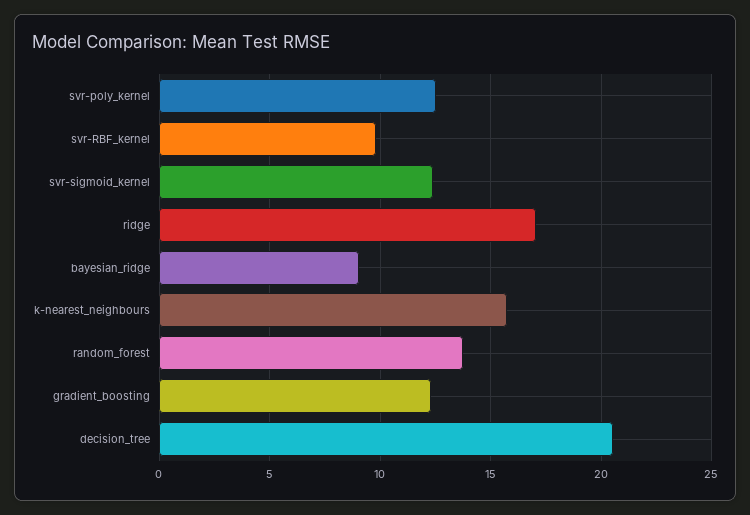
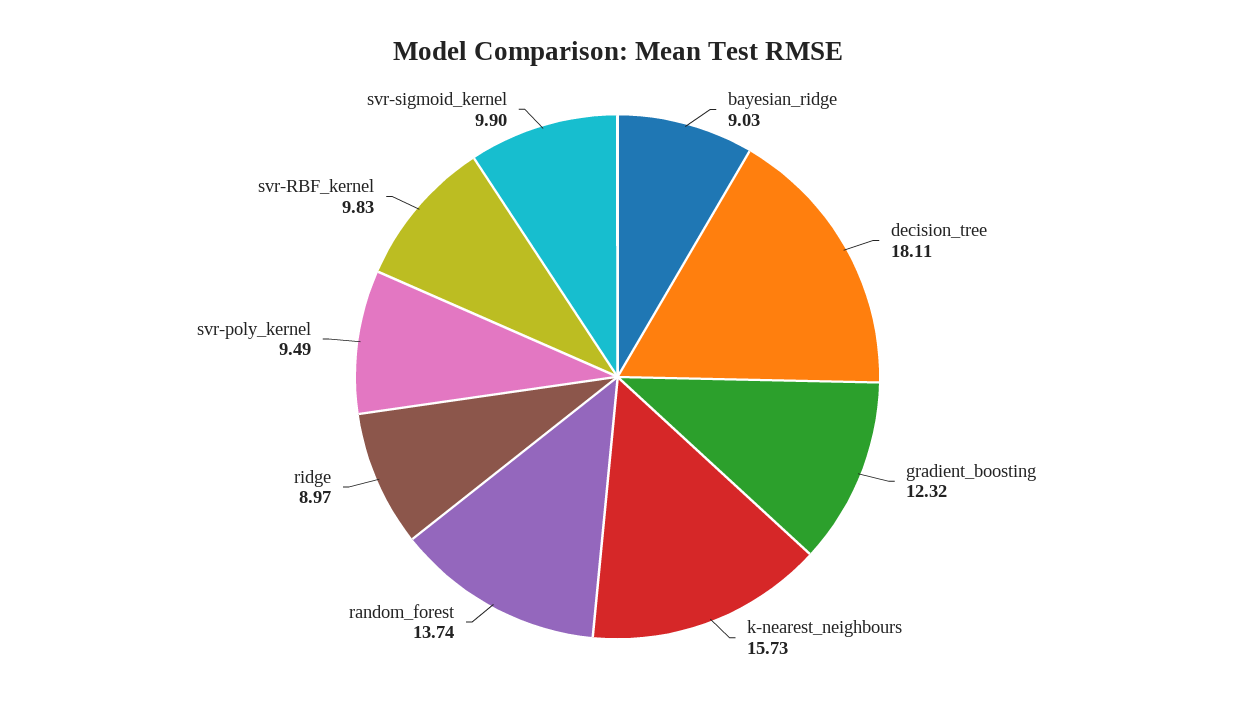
svr-poly_kernel: 12.5 -> 9.49
svr-sigmoid_kernel: 12.5 -> 9.9
ridge: 17 -> 8.97
decision_tree: 20.5 -> 18.11

